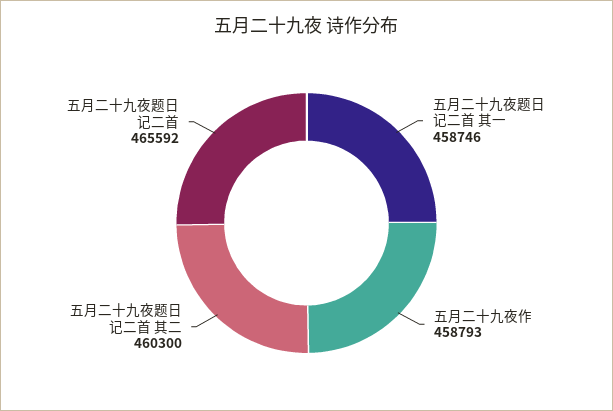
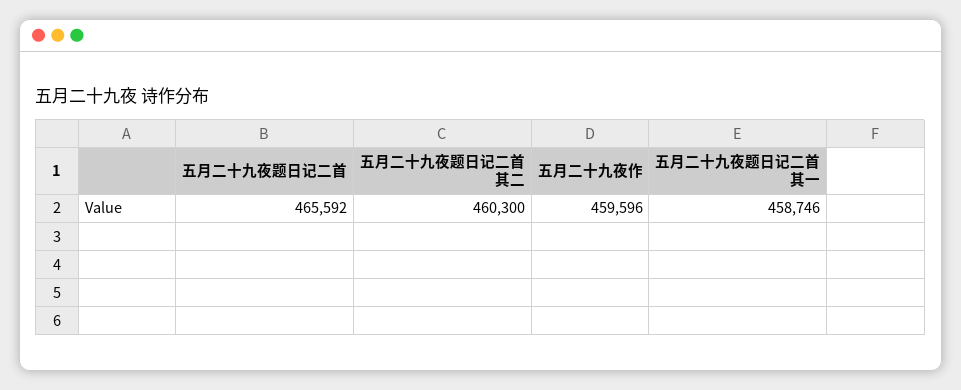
五月二十九夜作: 458793 -> 459596

